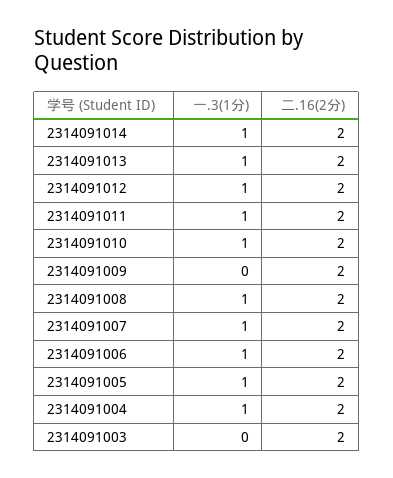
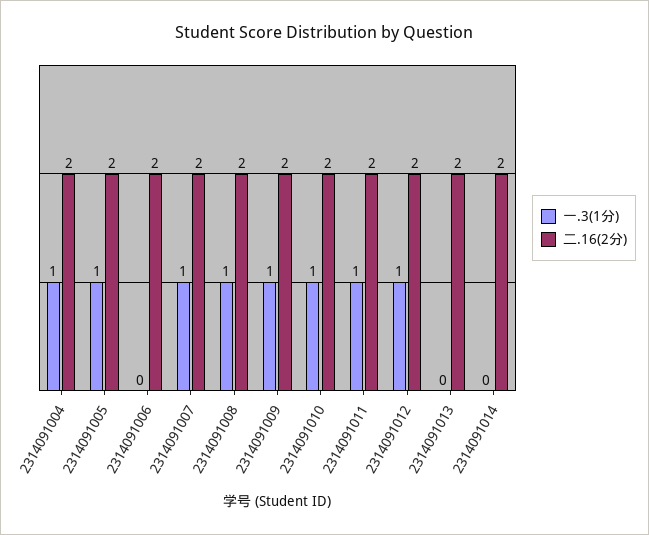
一.3(1分), 2314091014: 1 -> 0
一.3(1分), 2314091013: 1 -> 0
一.3(1分), 2314091009: 0 -> 1
一.3(1分), 2314091006: 1 -> 0
一.3(1分), 2314091003: 0 -> none
二.16(2分), 2314091003: 2 -> none

